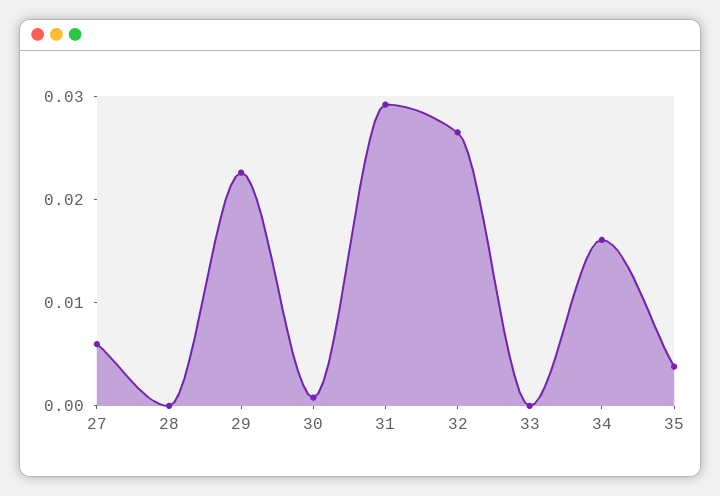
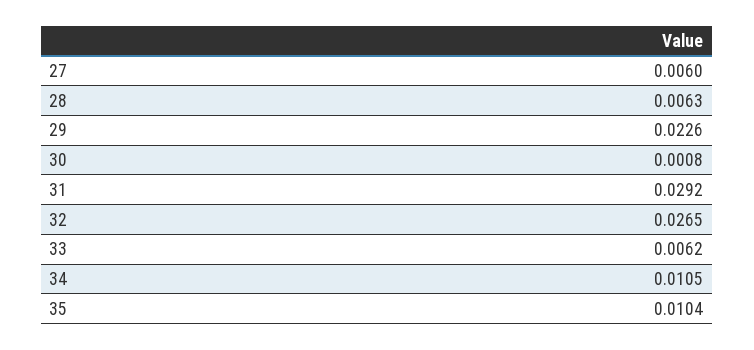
28: 0 -> 0.0063
33: 0 -> 0.0062
34: 0.016 -> 0.0105
35: 0.004 -> 0.0104

